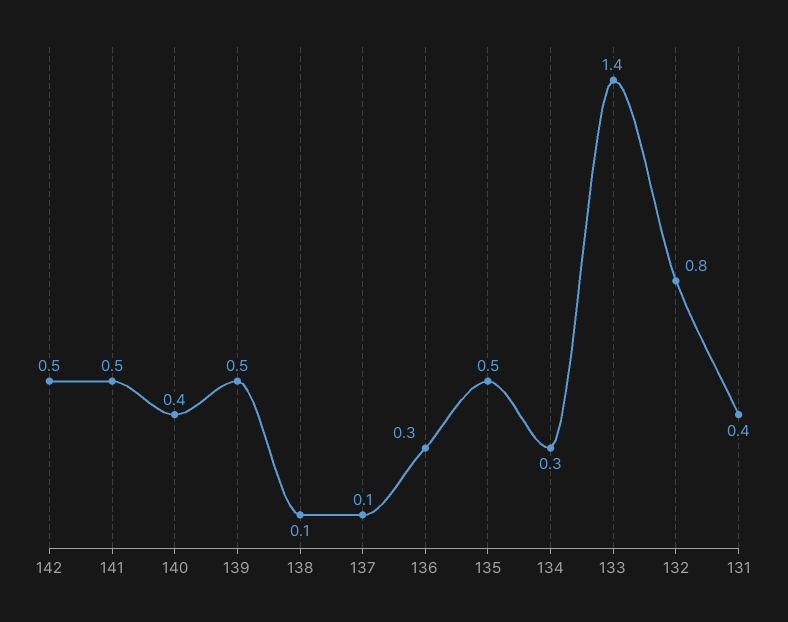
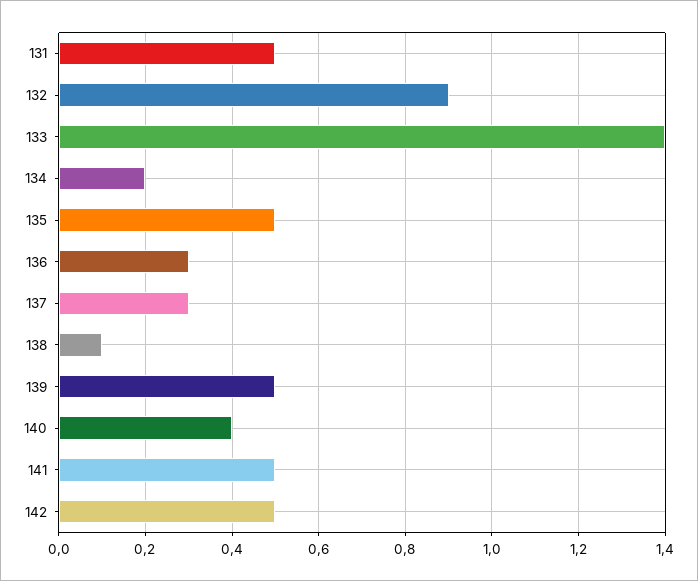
137: 0.1 -> 0.3
134: 0.3 -> 0.2
132: 0.8 -> 0.9
131: 0.4 -> 0.5

